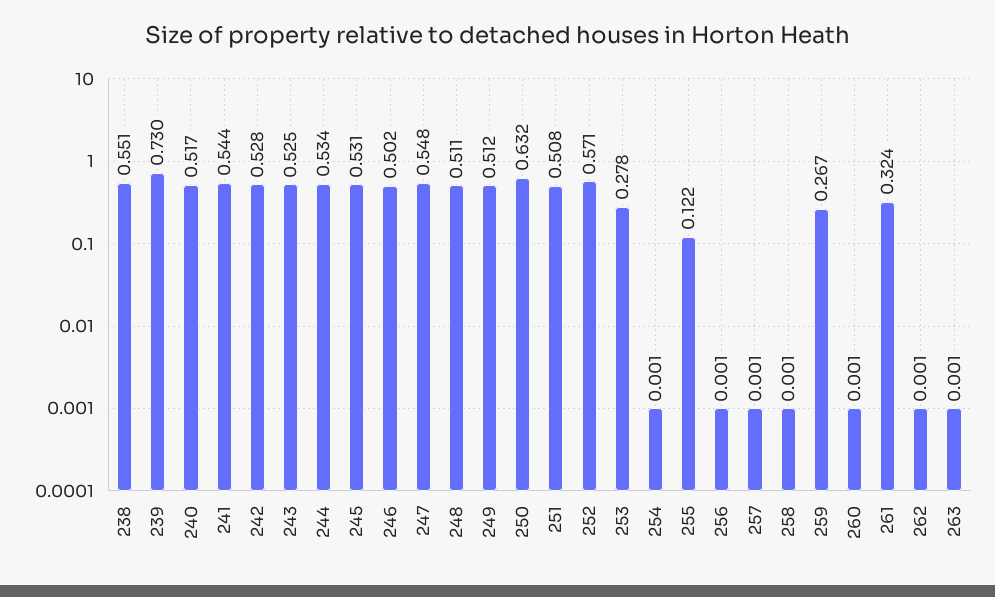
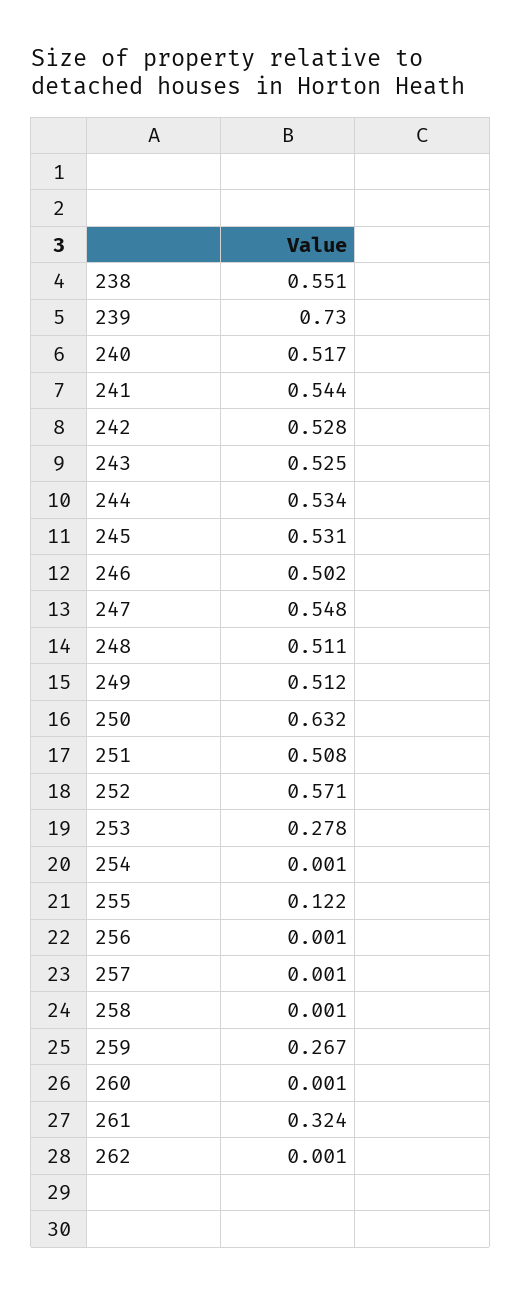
263: 0.001 -> none

